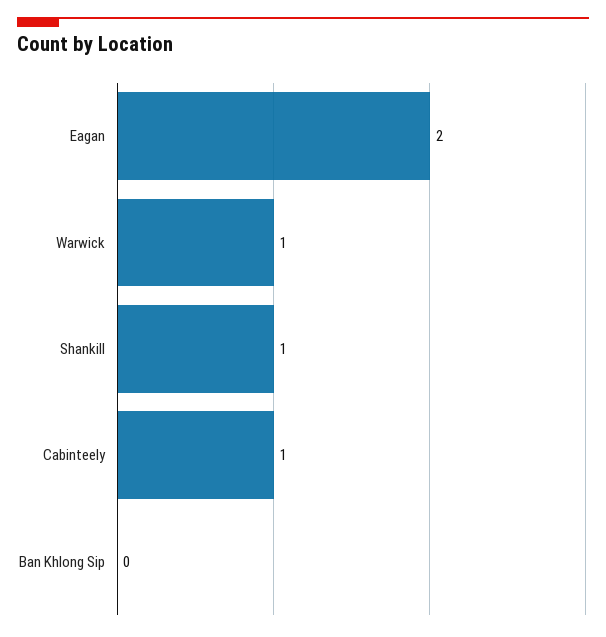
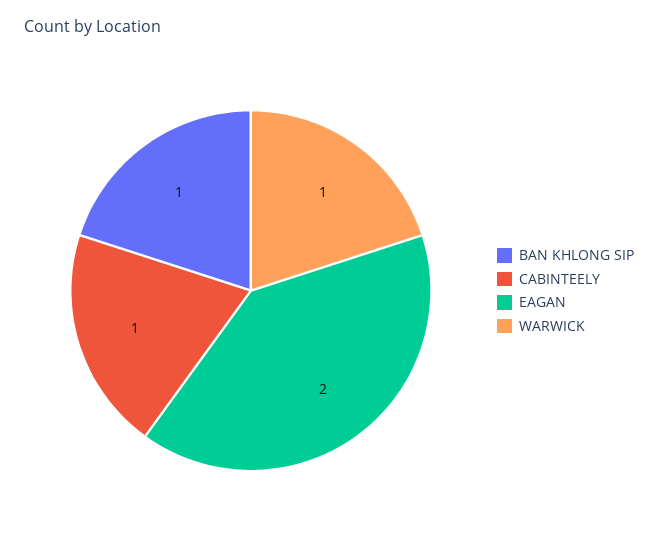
Shankill: 1 -> none
Ban Khlong Sip: 0 -> 1

